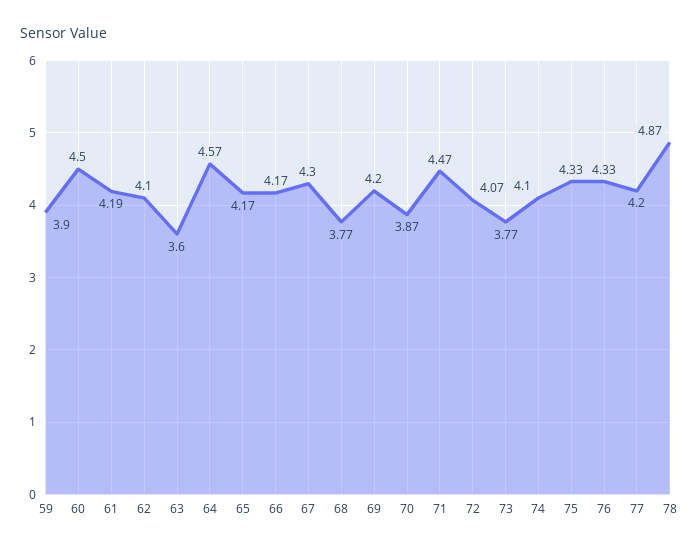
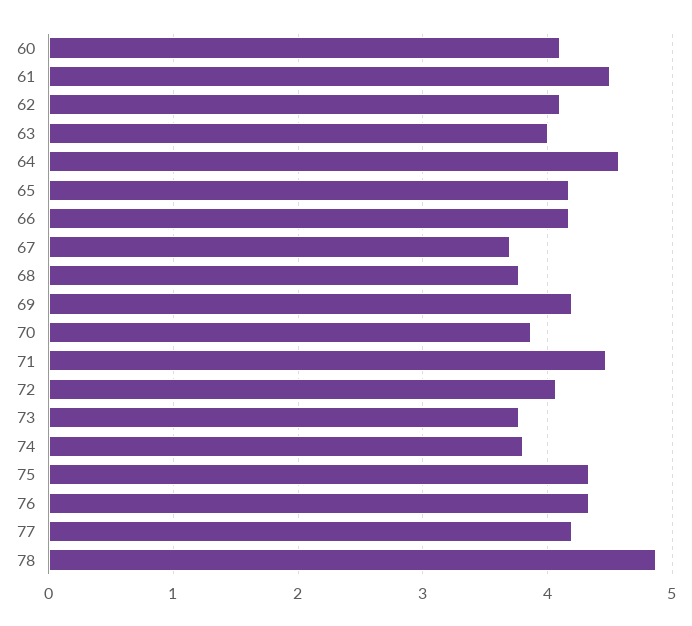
59: 3.9 -> none
60: 4.5 -> 4.1
61: 4.19 -> 4.5
63: 3.6 -> 4
67: 4.3 -> 3.7
74: 4.1 -> 3.8

